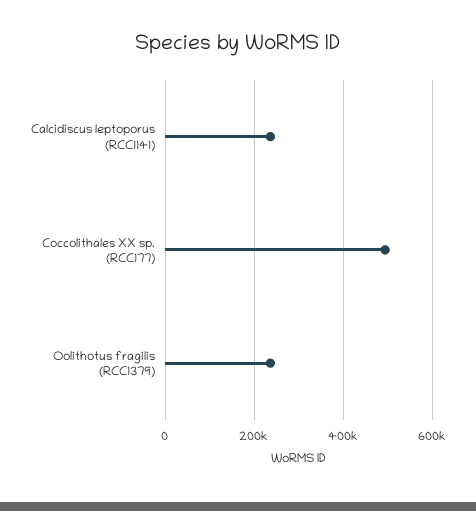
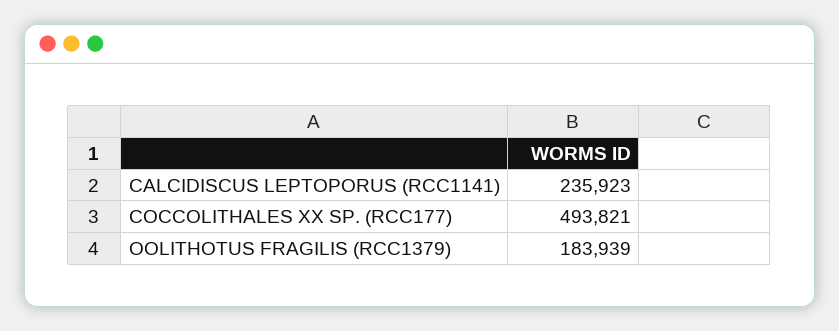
Oolithotus fragilis (RCC1379): 240000 -> 183939

